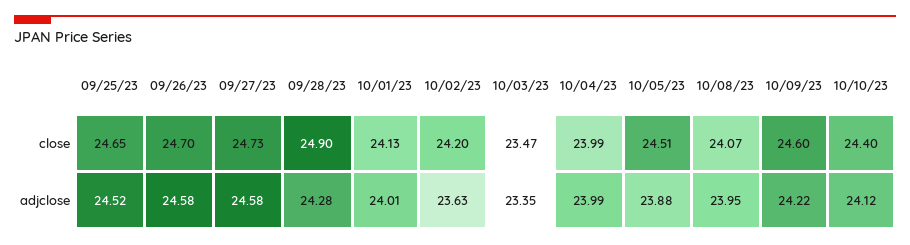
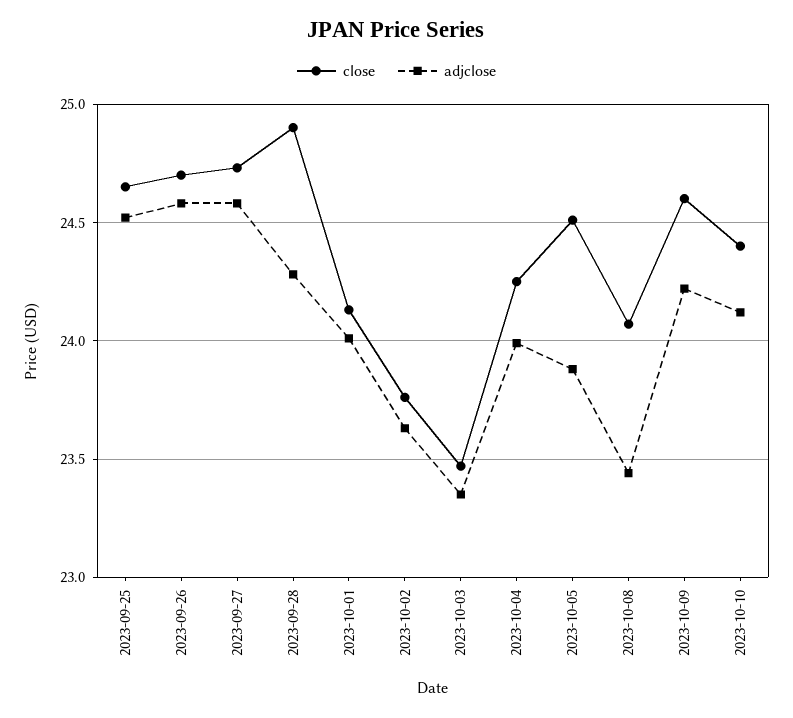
close, 10/02/23: 24.2 -> 23.75
close, 10/04/23: 23.99 -> 24.25
adjclose, 10/08/23: 23.95 -> 23.45

